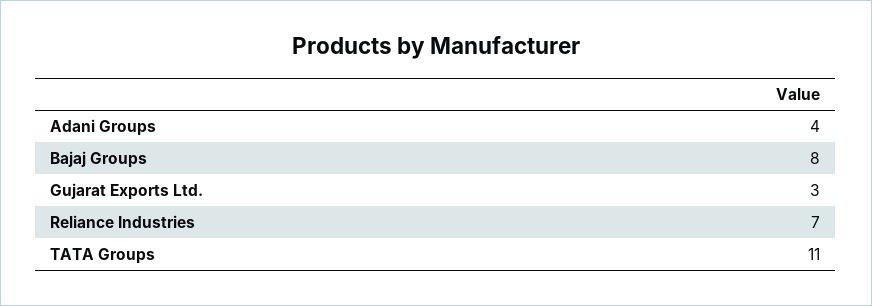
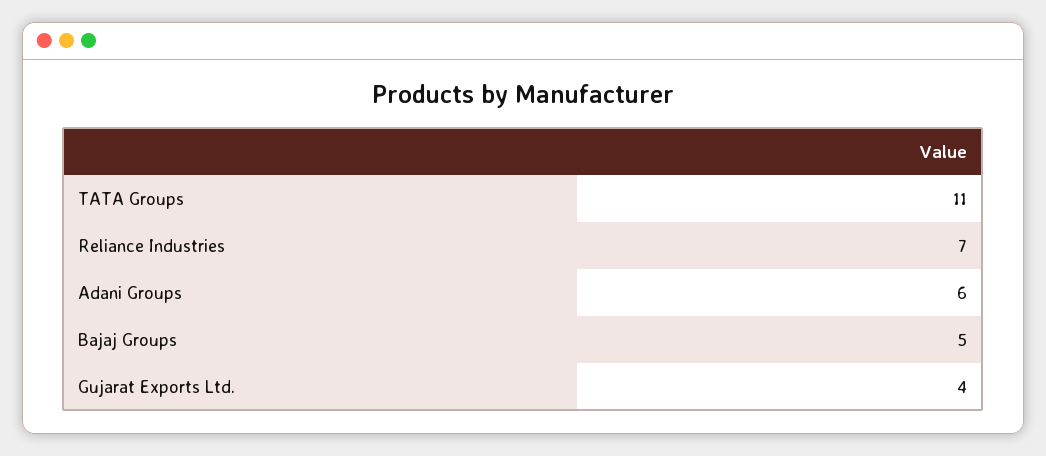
Adani Groups: 4 -> 6
Bajaj Groups: 8 -> 5
Gujarat Exports Ltd.: 3 -> 4

